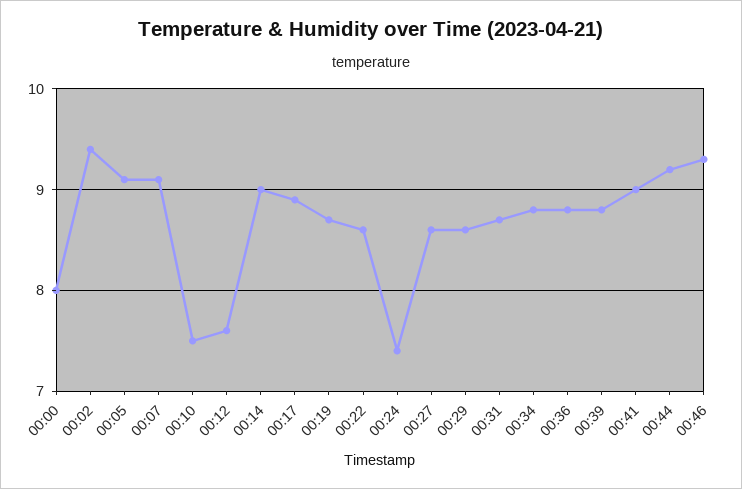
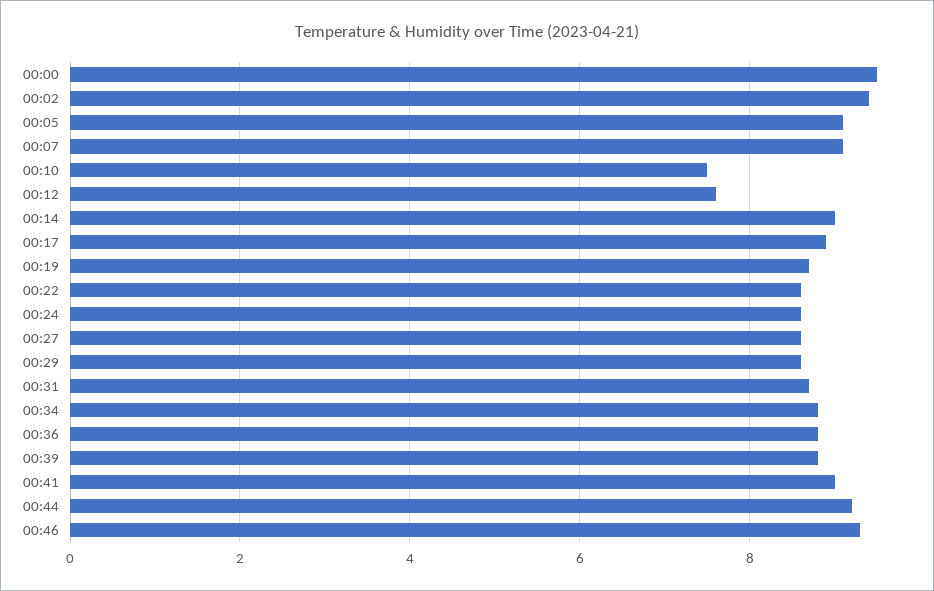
00:00: 8 -> 9.5
00:24: 7.4 -> 8.5

